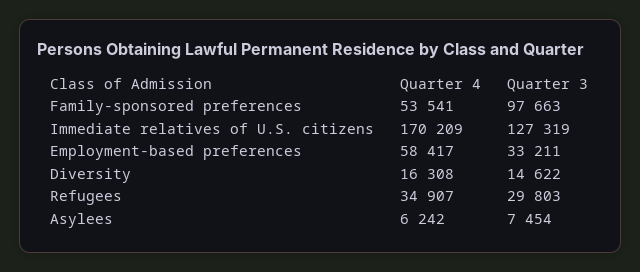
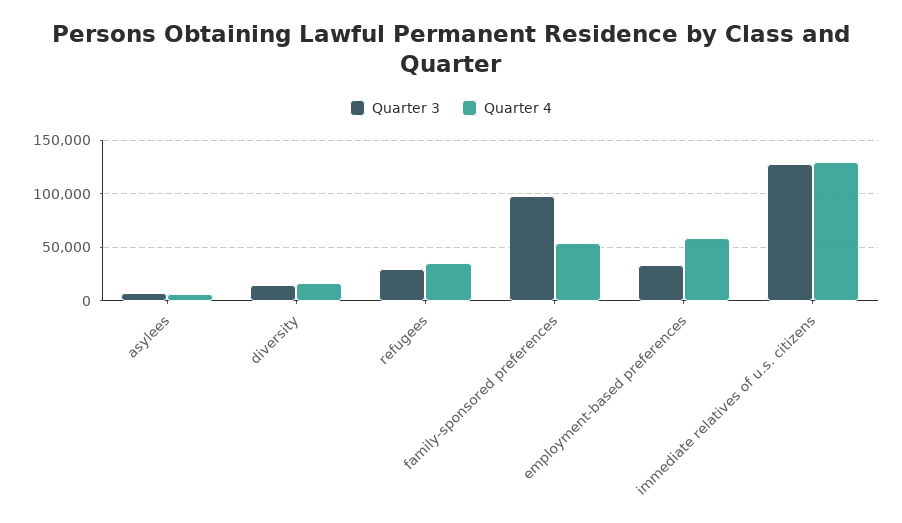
Quarter 4, Immediate relatives of U.S. citizens: 170209 -> 130000

